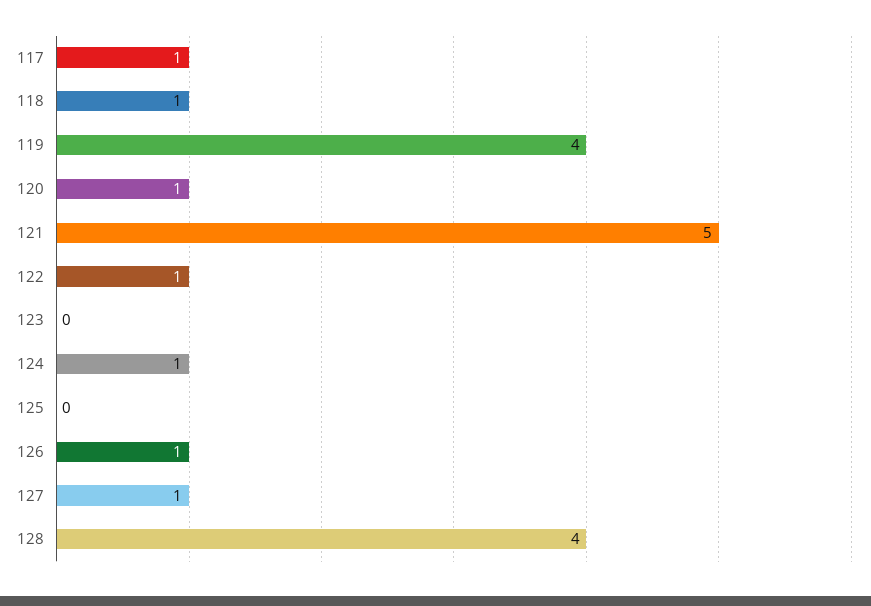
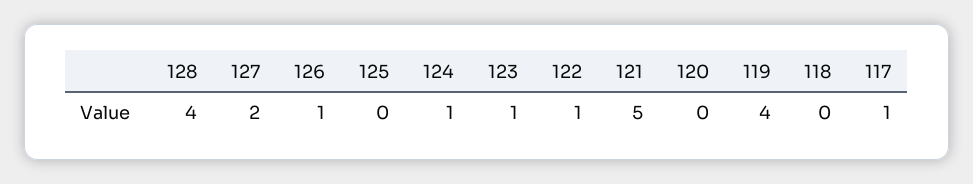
118: 1 -> 0
120: 1 -> 0
123: 0 -> 1
127: 1 -> 2

